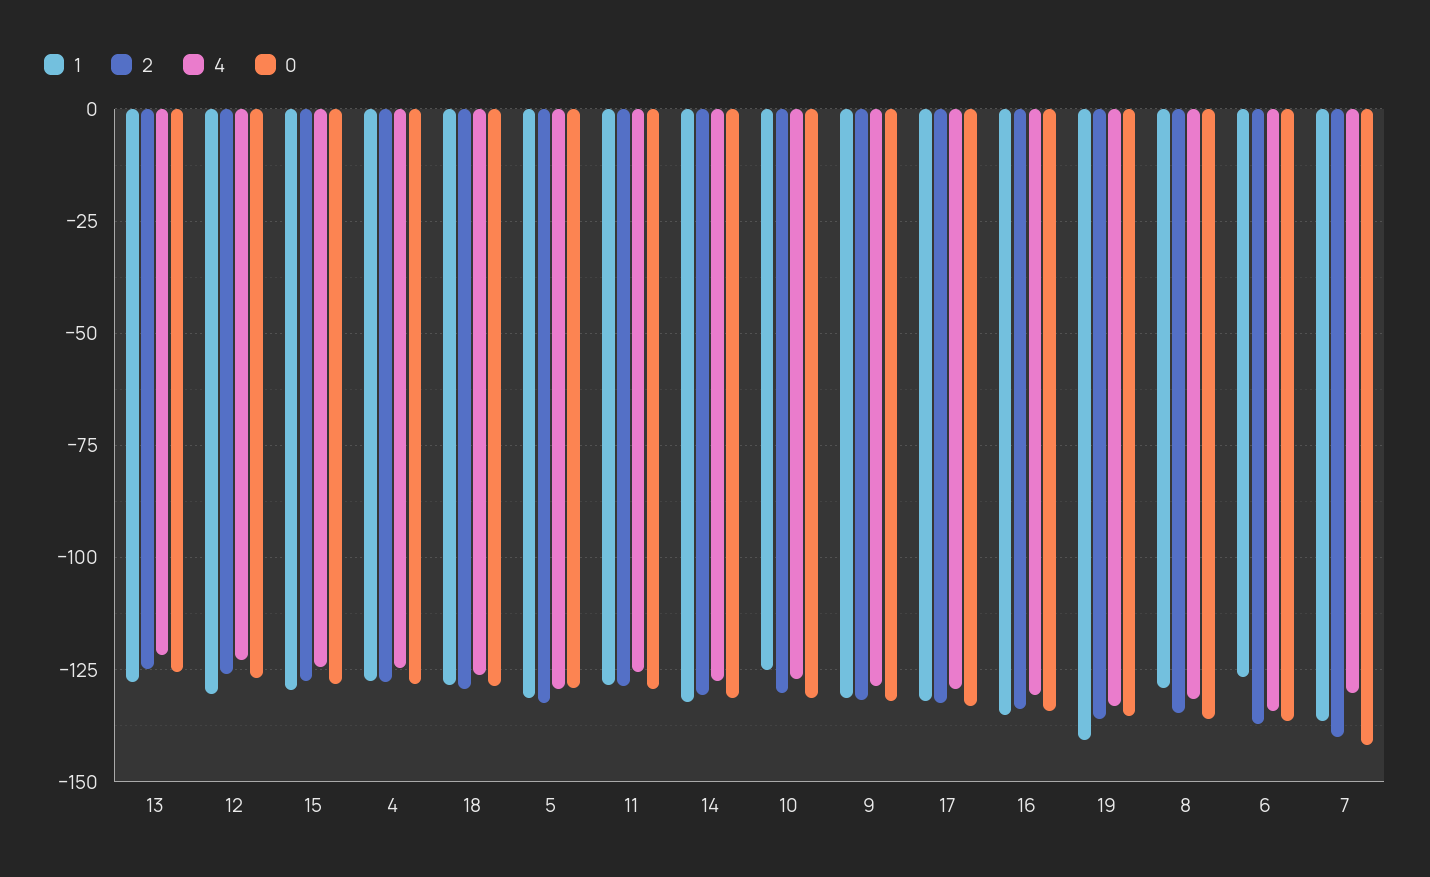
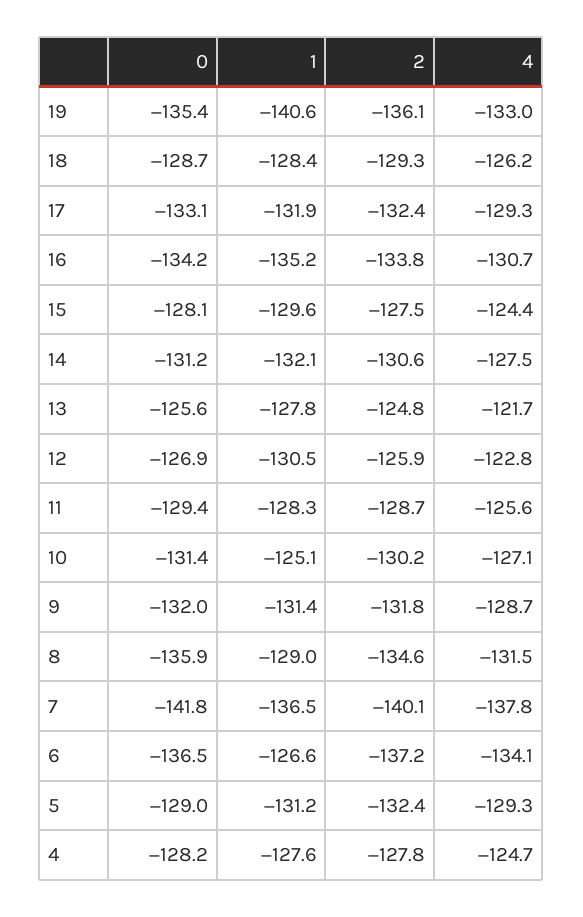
4, 7: -130 -> -137.8

